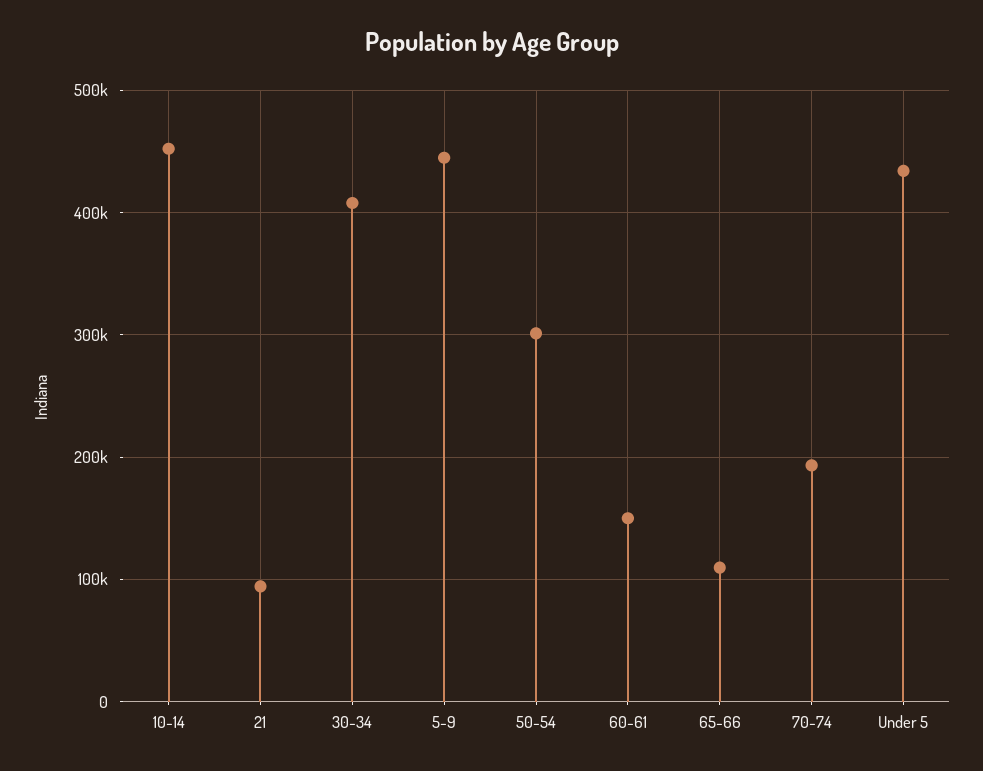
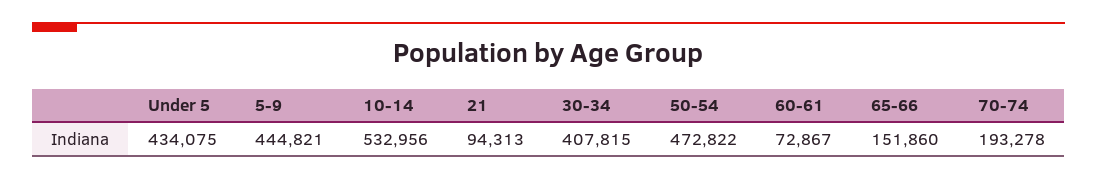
10-14: 450000 -> 532956
50-54: 300000 -> 472822
60-61: 150000 -> 72867
65-66: 110000 -> 151860

